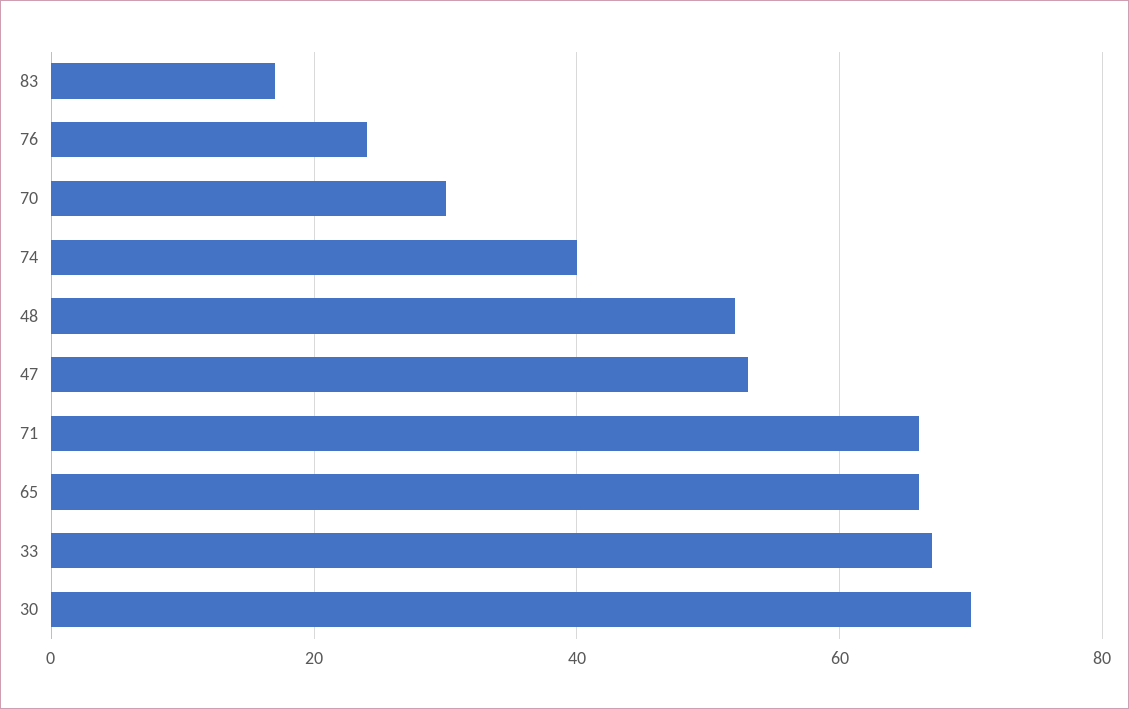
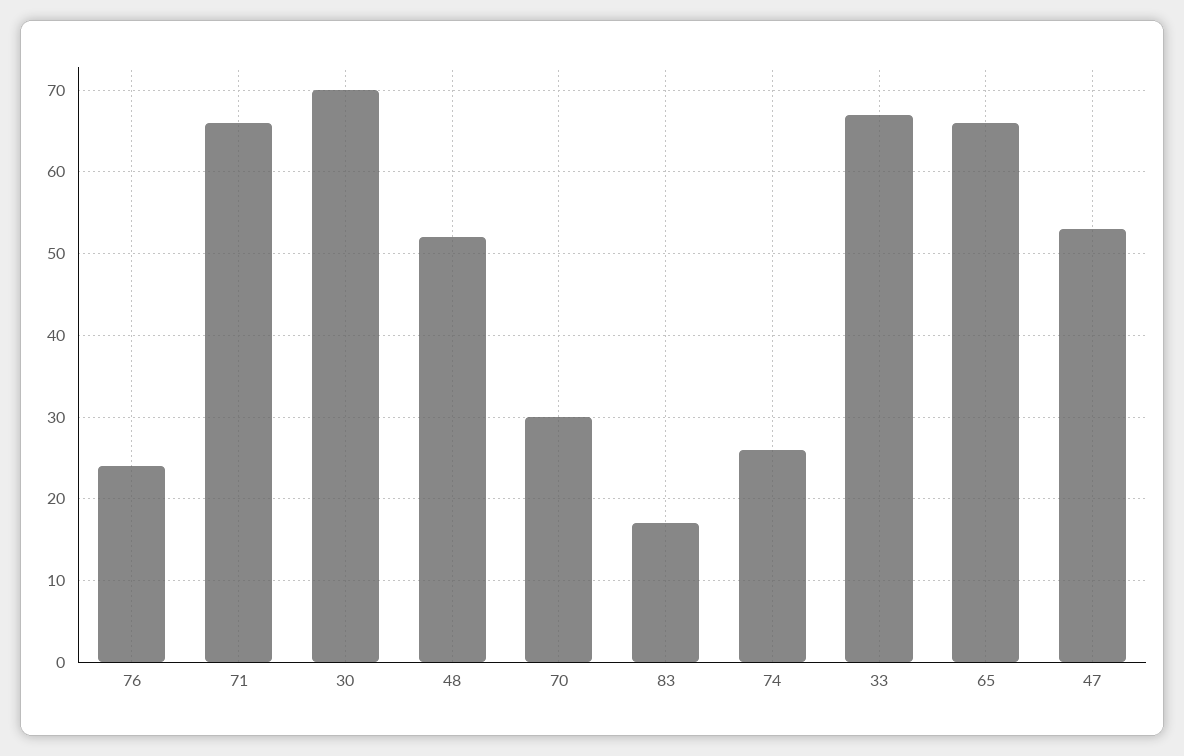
74: 40 -> 26

